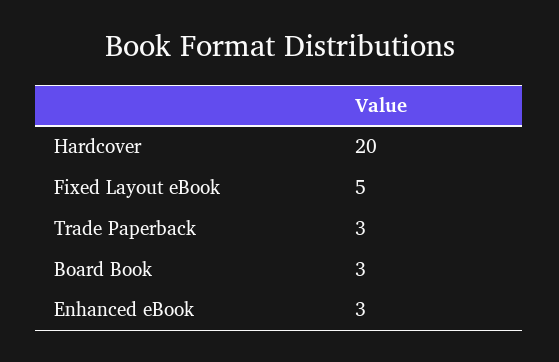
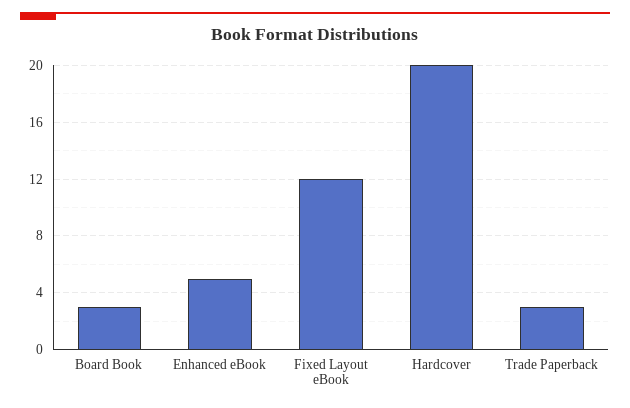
Fixed Layout eBook: 5 -> 12
Enhanced eBook: 3 -> 5

